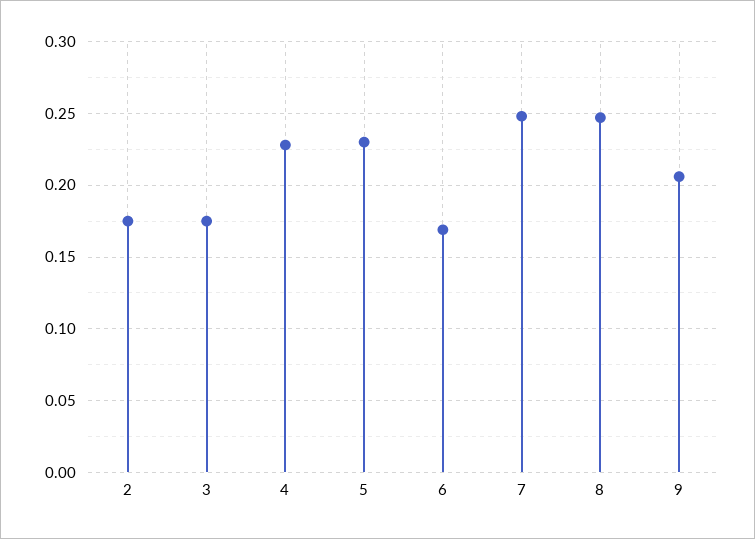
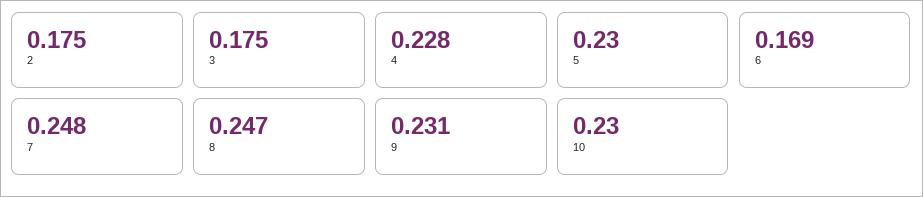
9: 0.205 -> 0.231
10: none -> 0.23

